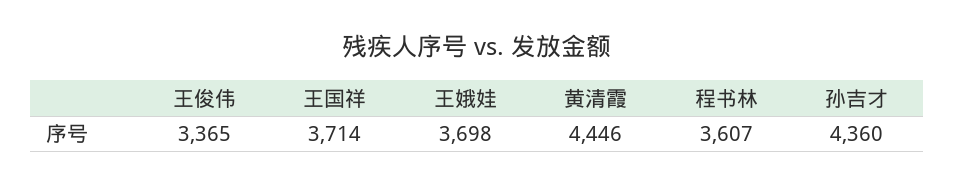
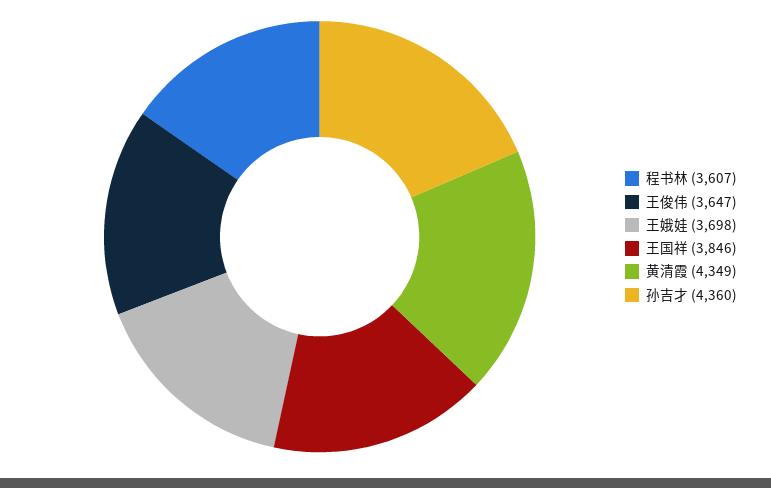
王俊伟: 3365 -> 3647
王国祥: 3714 -> 3846
黄清霞: 4446 -> 4349

